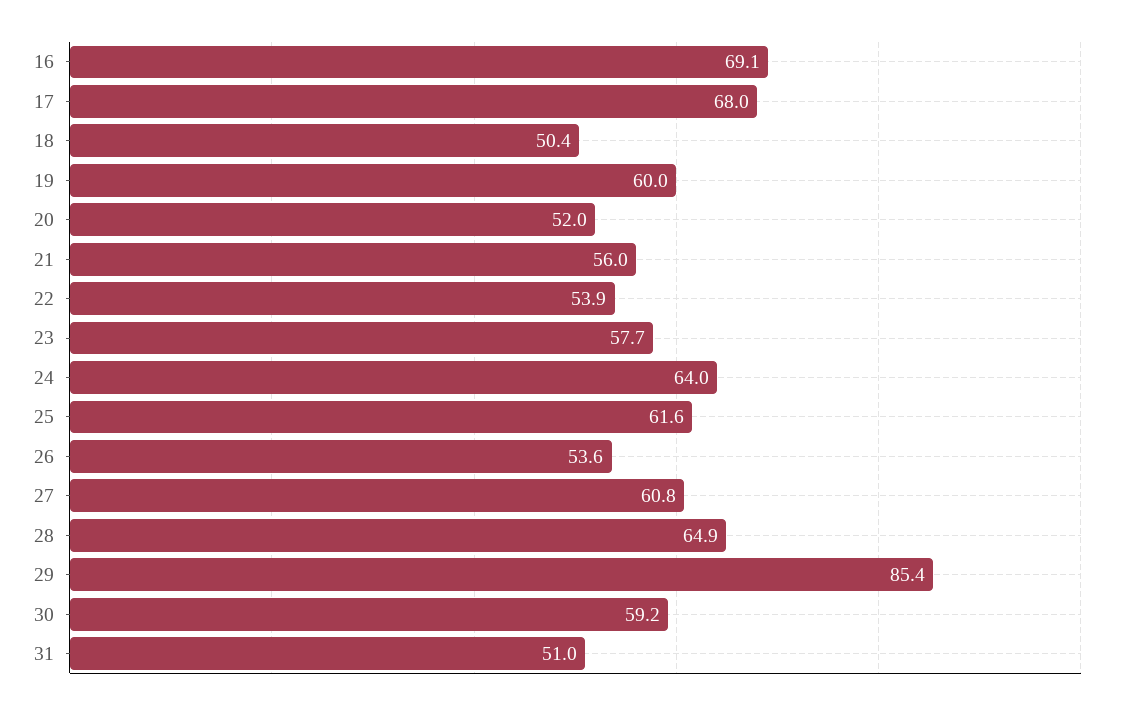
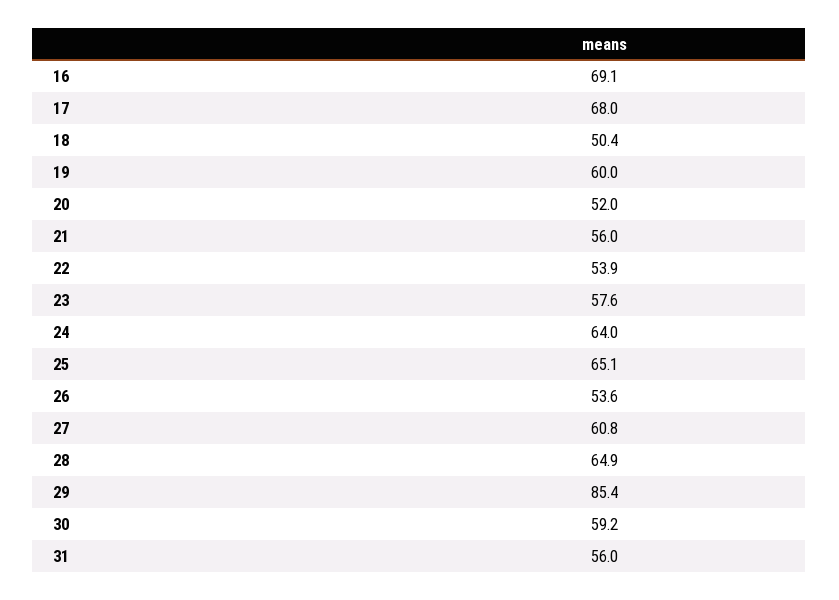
23: 57.7 -> 57.6
25: 61.6 -> 65.1
31: 51 -> 56

